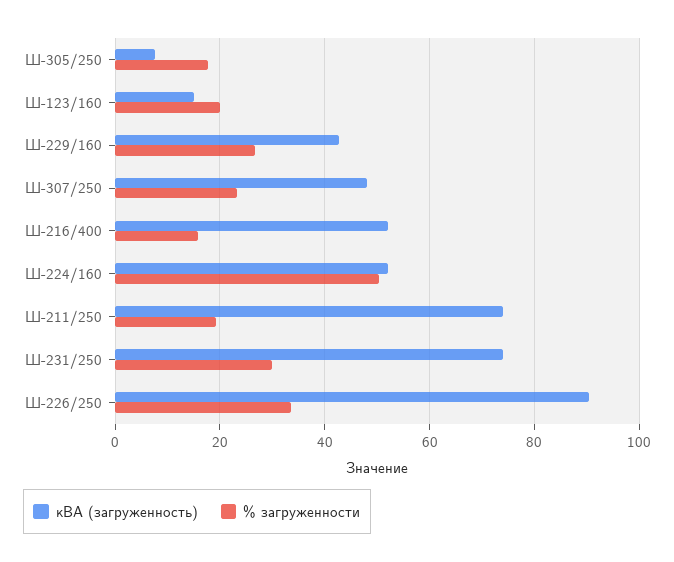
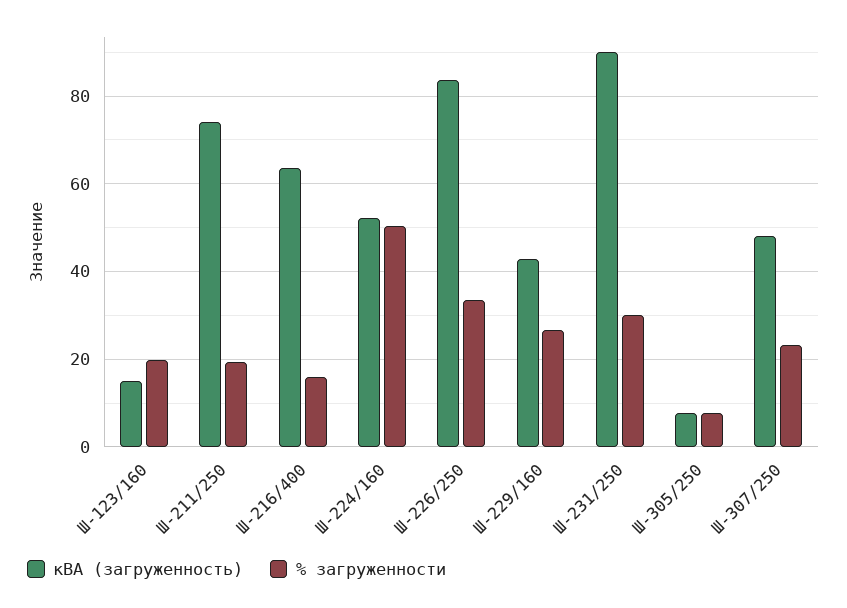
% загруженности, Ш-305/250: 18 -> 8
кВА (загруженность), Ш-216/400: 52 -> 64
кВА (загруженность), Ш-231/250: 74 -> 90
кВА (загруженность), Ш-226/250: 90 -> 84

